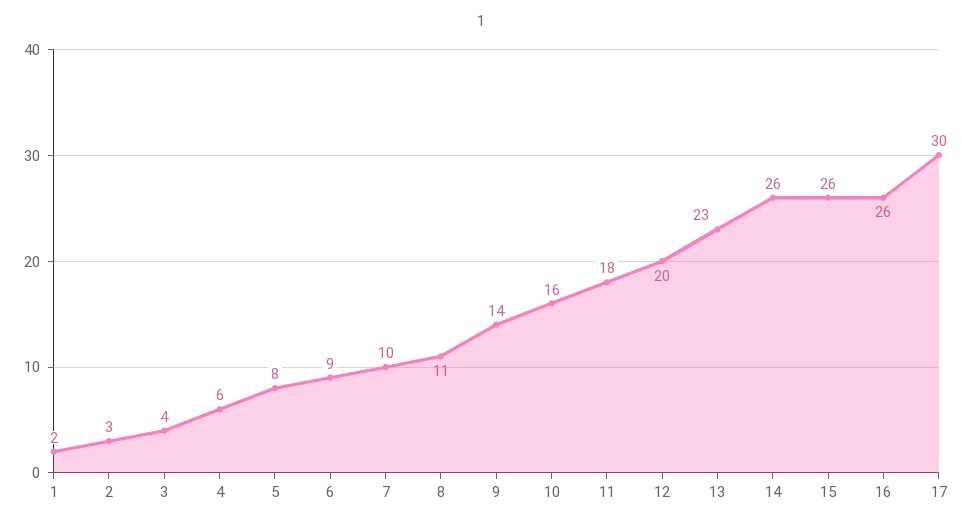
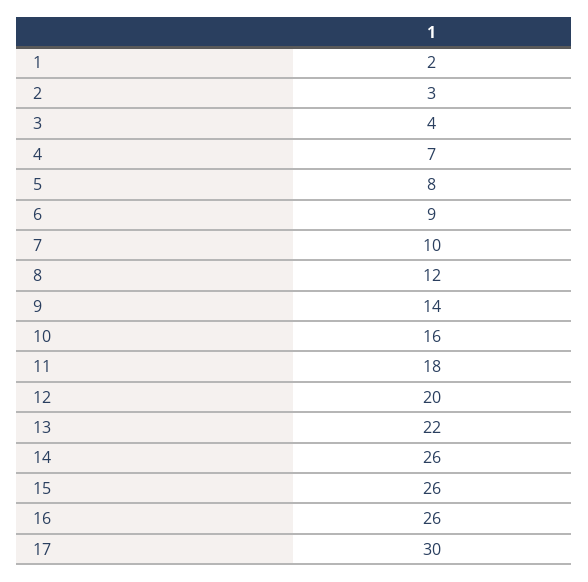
4: 6 -> 7
8: 11 -> 12
13: 23 -> 22

